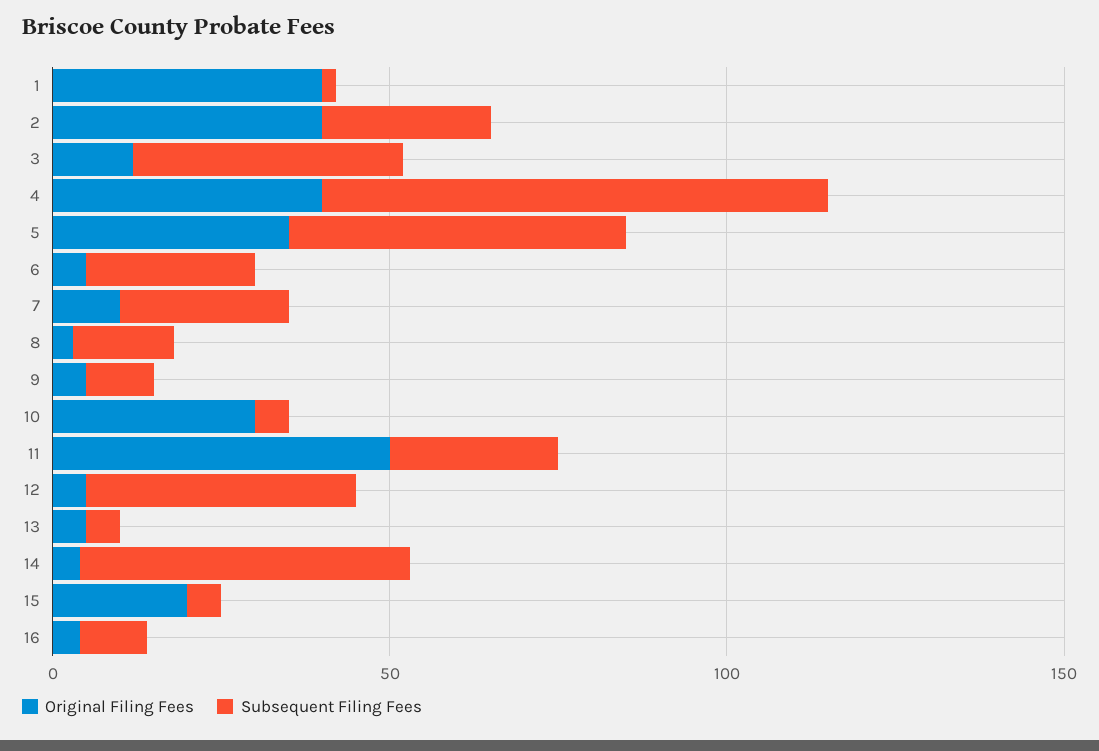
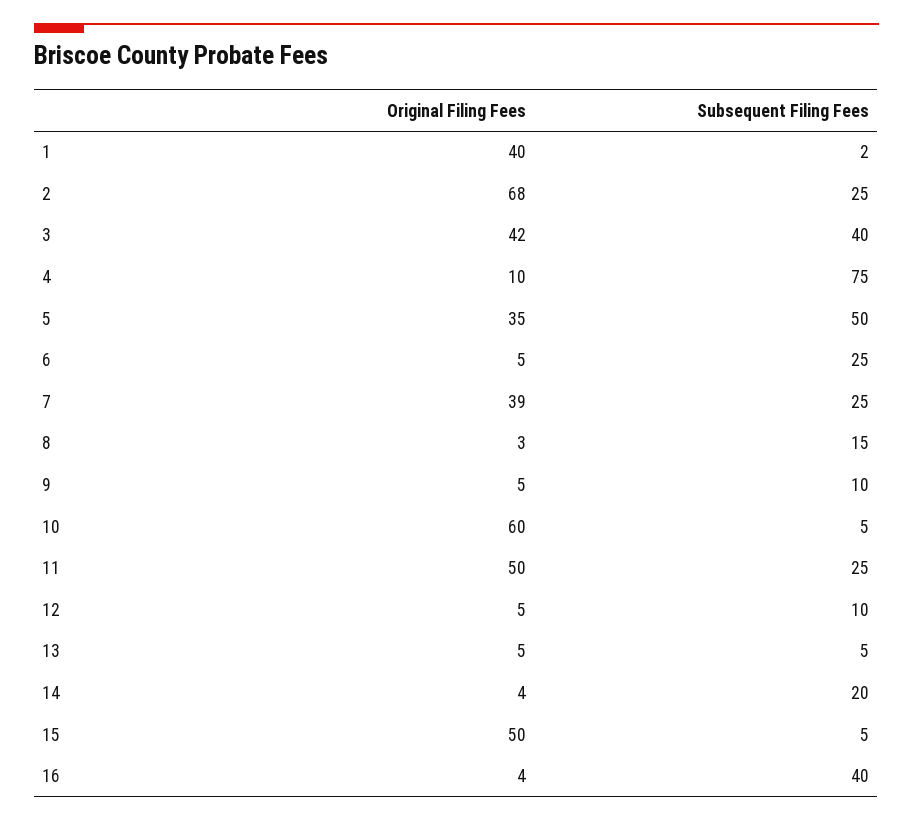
Original Filing Fees, 2: 40 -> 68
Original Filing Fees, 3: 10 -> 42
Original Filing Fees, 4: 40 -> 10
Original Filing Fees, 7: 10 -> 39
Original Filing Fees, 10: 30 -> 60
Subsequent Filing Fees, 12: 40 -> 10
Subsequent Filing Fees, 14: 50 -> 20
Original Filing Fees, 15: 20 -> 50
Subsequent Filing Fees, 16: 10 -> 40

